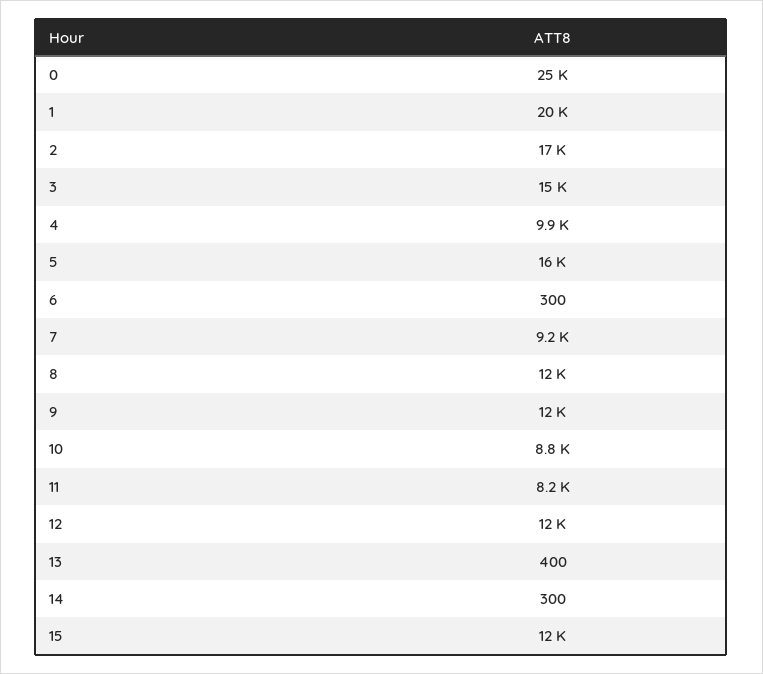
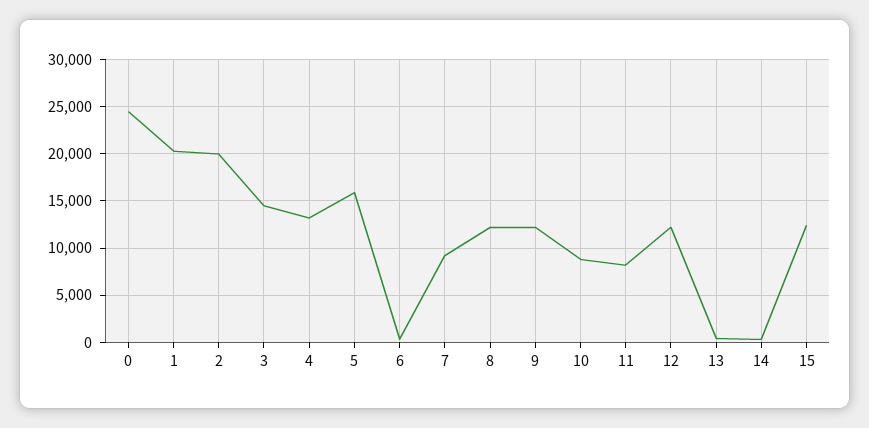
2: 17000 -> 20000
4: 9900 -> 13000

